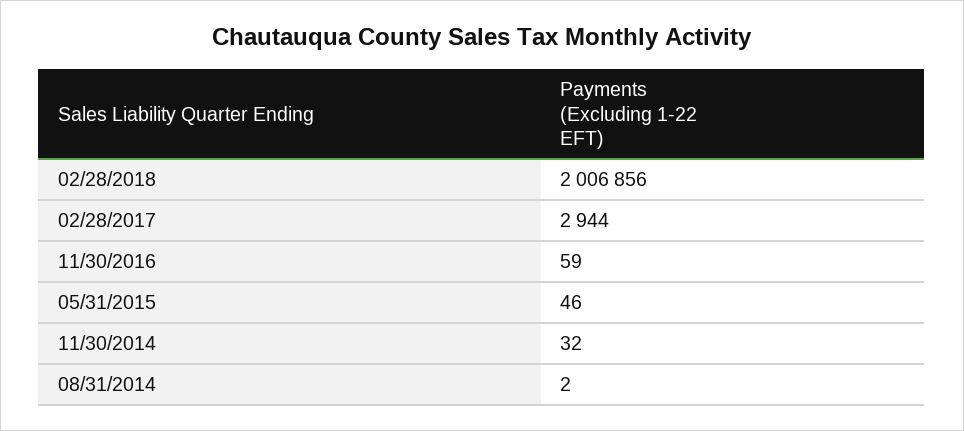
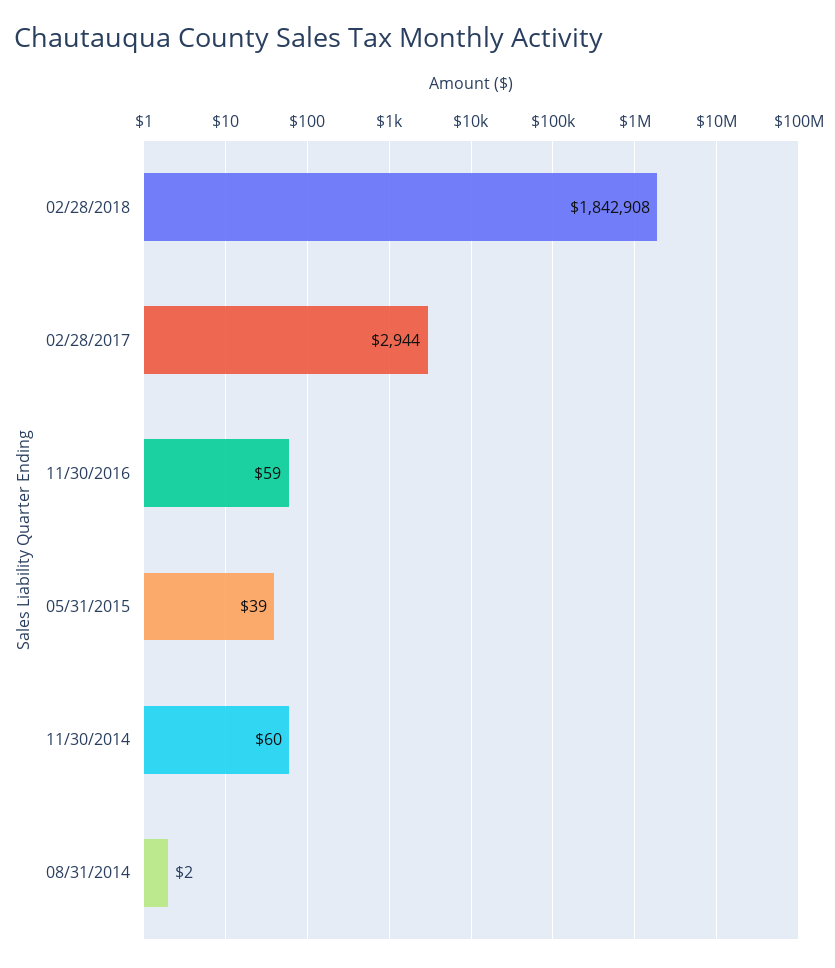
02/28/2018: 2006856 -> 1842908
05/31/2015: 46 -> 39
11/30/2014: 32 -> 60

